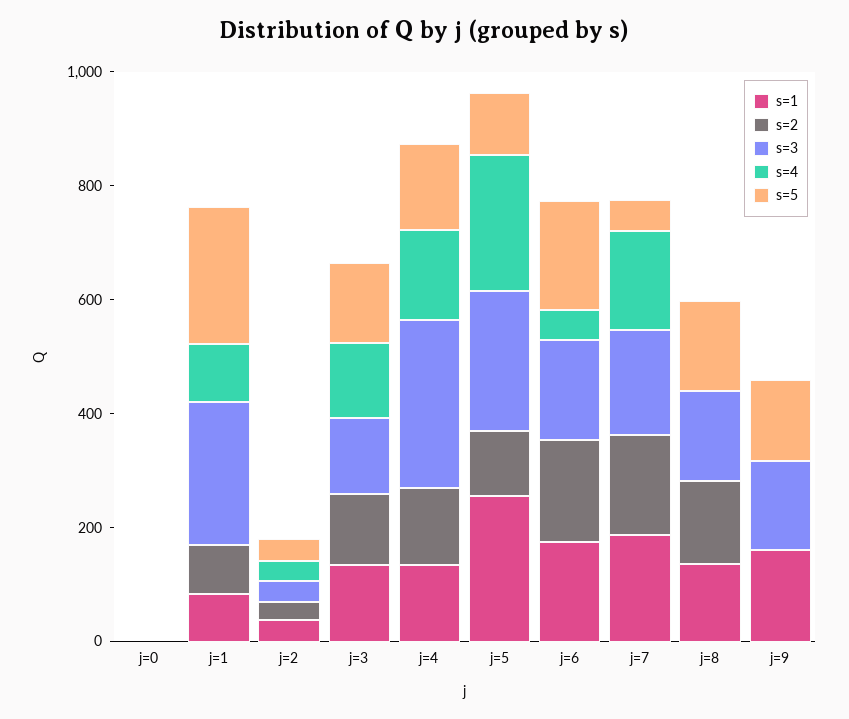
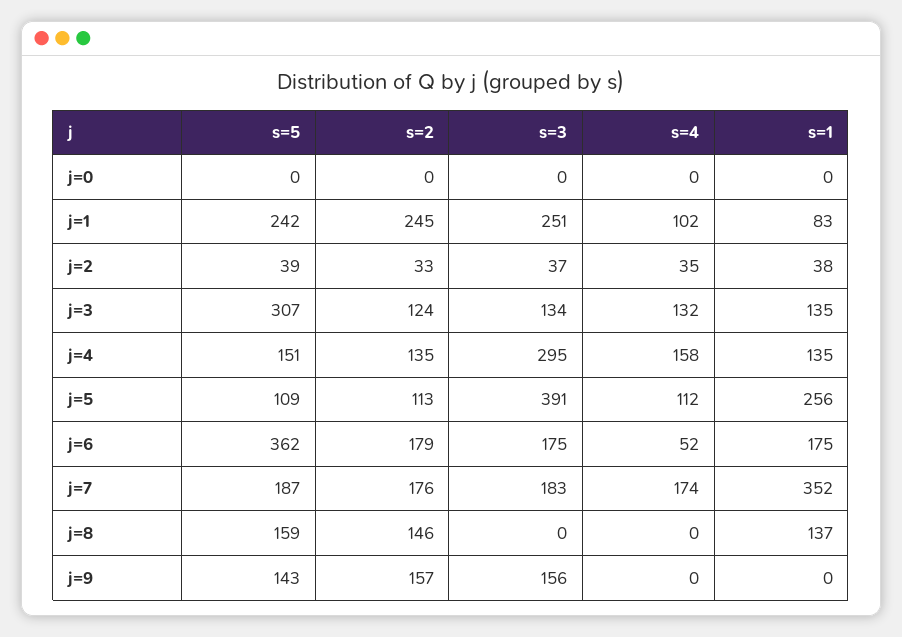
s=2, j=1: 100 -> 245
s=5, j=3: 150 -> 307
s=3, j=5: 250 -> 391
s=4, j=5: 250 -> 112
s=5, j=6: 200 -> 362
s=1, j=7: 200 -> 352
s=5, j=7: 50 -> 187
s=3, j=8: 150 -> 0
s=1, j=9: 150 -> 0
s=2, j=9: 0 -> 157

